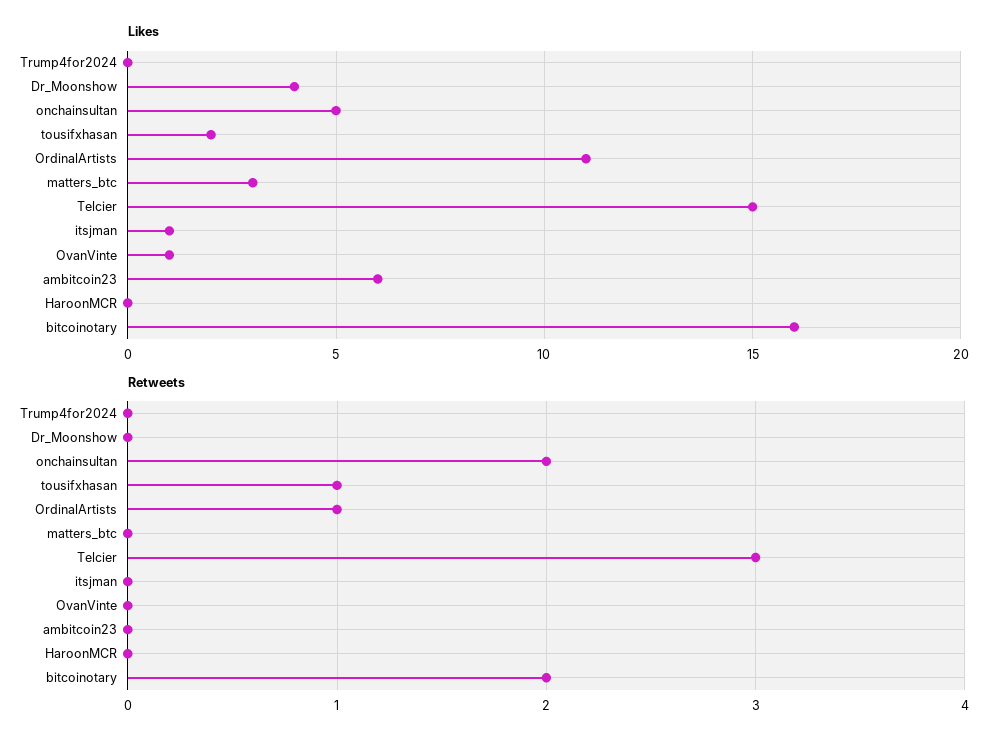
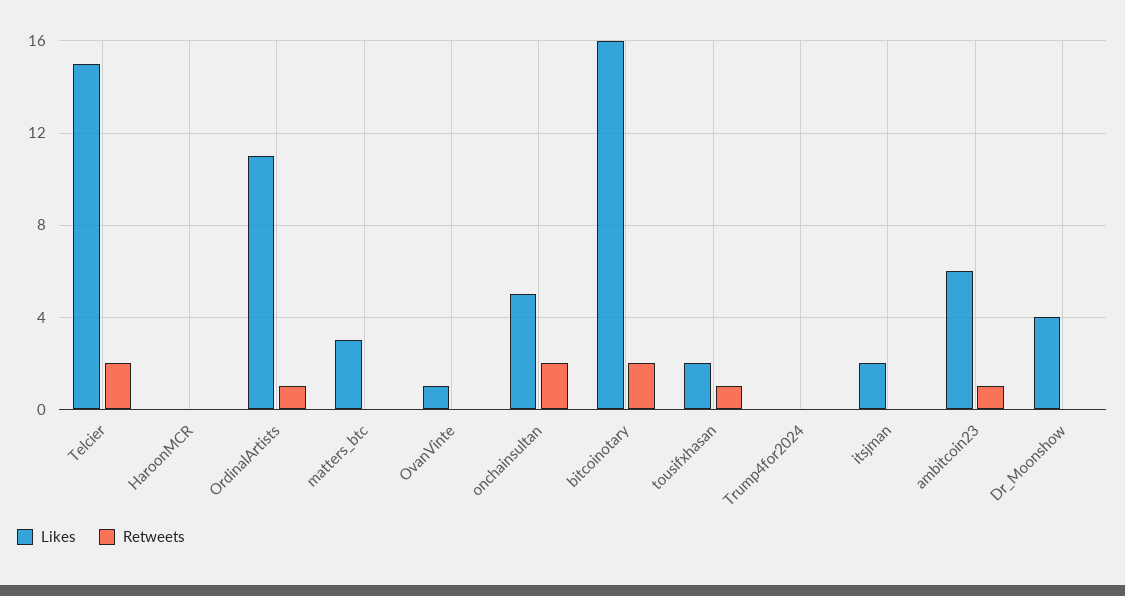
Likes, itsjman: 1 -> 2
Retweets, Telcier: 3 -> 2
Retweets, ambitcoin23: 0 -> 1

